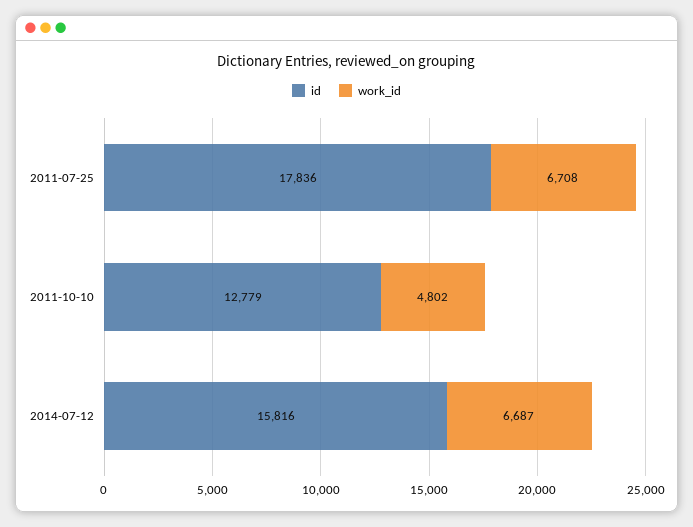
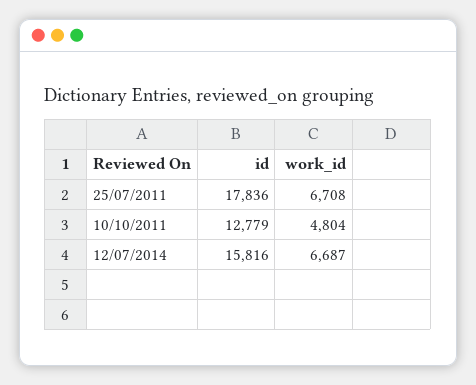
work_id, 2011-10-10: 4802 -> 4804

